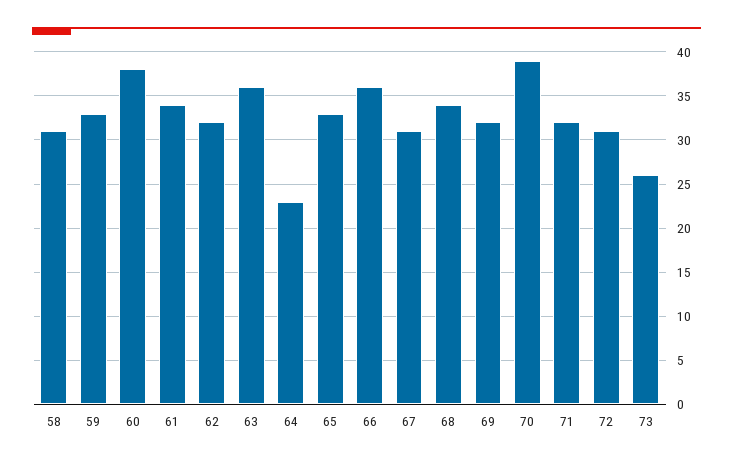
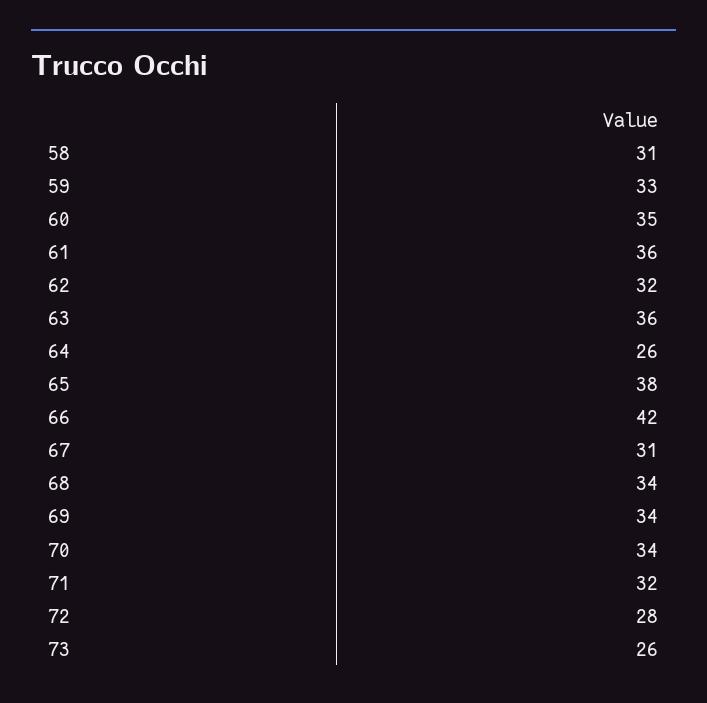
60: 38 -> 35
61: 34 -> 36
64: 23 -> 26
65: 33 -> 38
66: 36 -> 42
69: 32 -> 34
70: 39 -> 34
72: 31 -> 28

